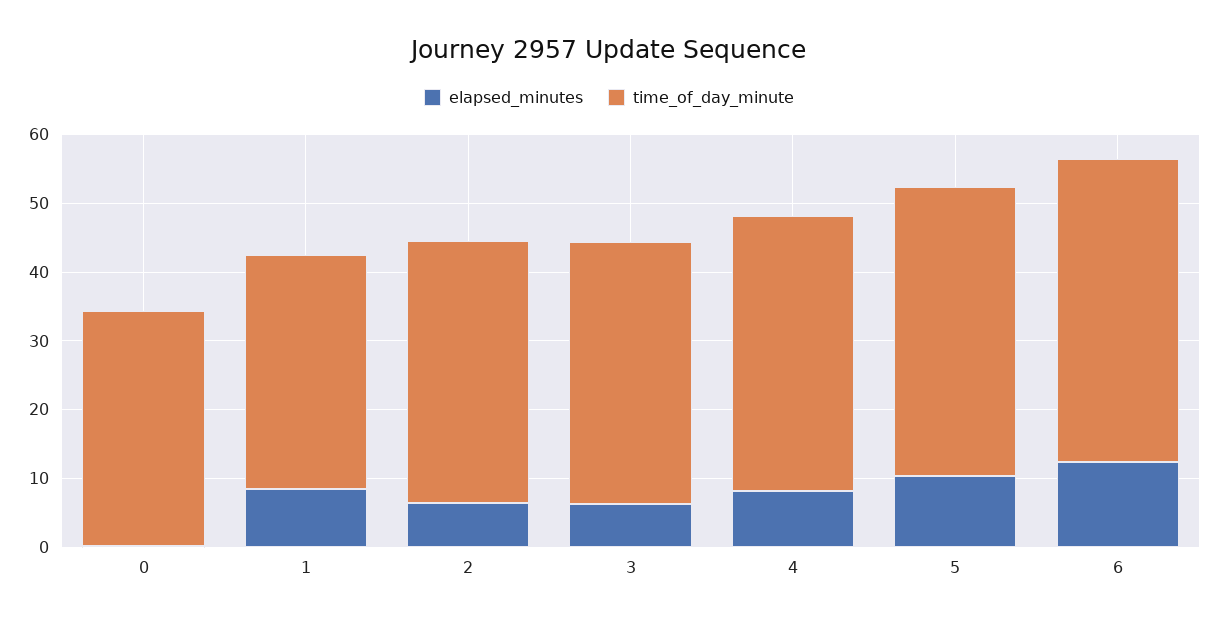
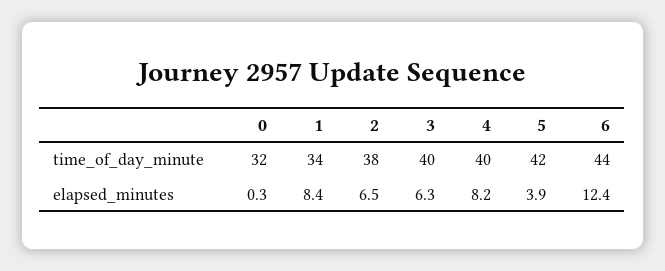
time_of_day_minute, 0: 34 -> 32
time_of_day_minute, 3: 38 -> 40
elapsed_minutes, 5: 10 -> 3.9

